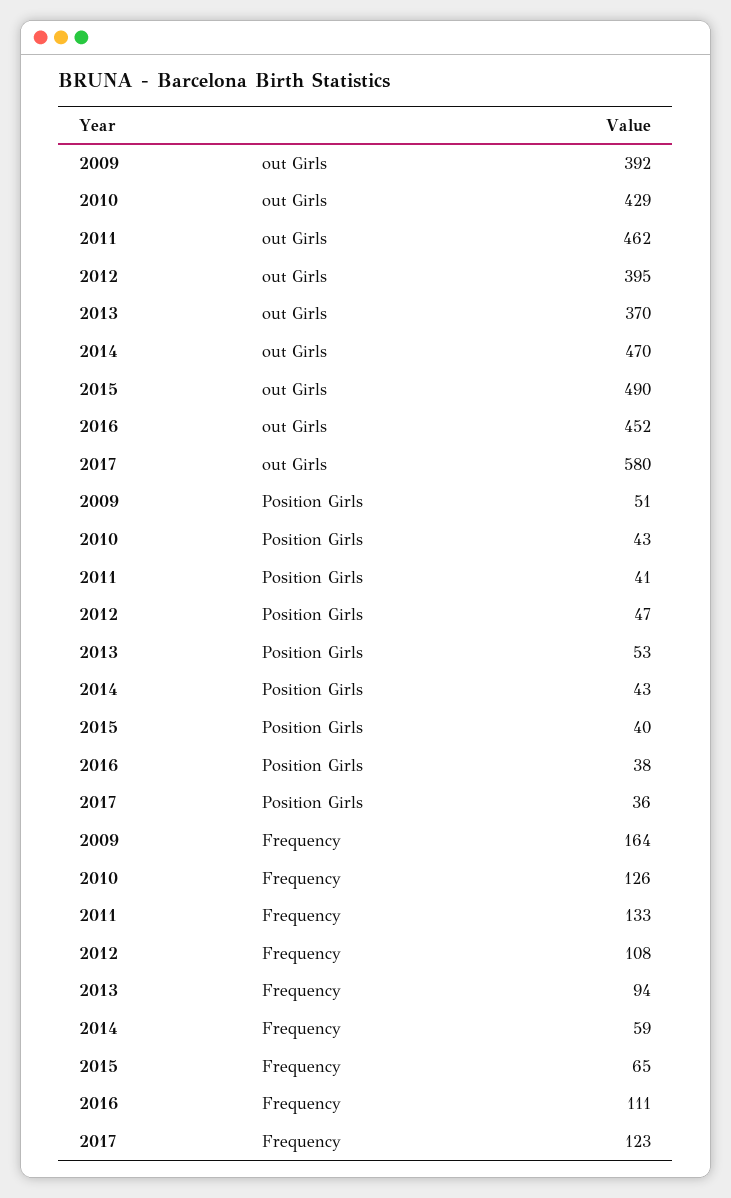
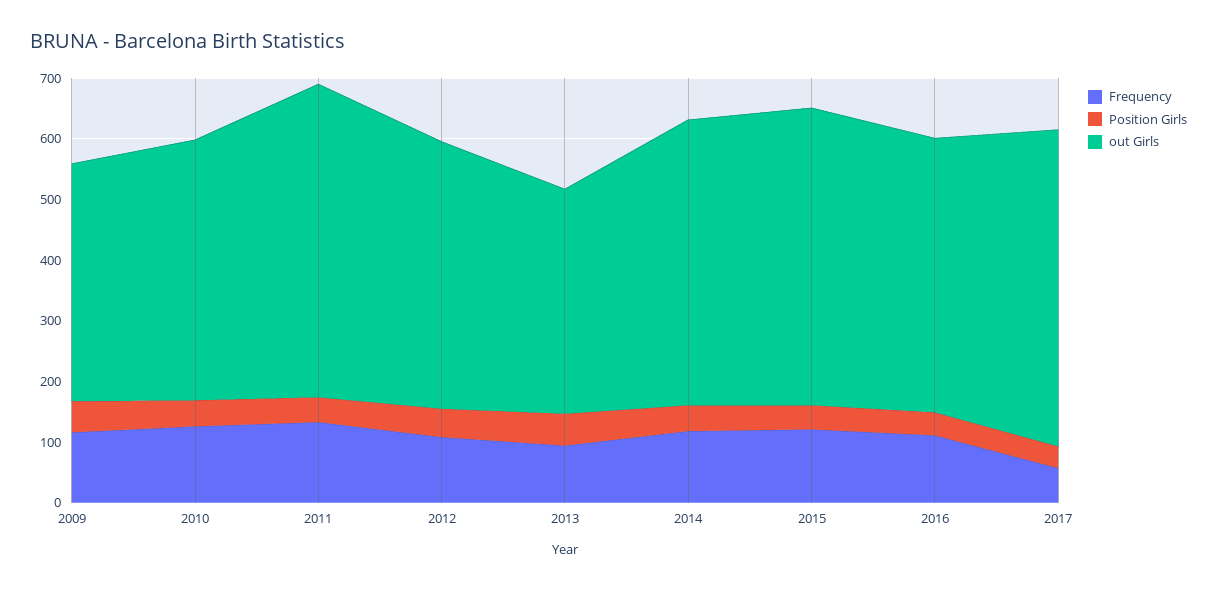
out Girls, 2011: 462 -> 520
out Girls, 2012: 395 -> 440
out Girls, 2017: 580 -> 520
Frequency, 2009: 164 -> 120
Frequency, 2014: 59 -> 120
Frequency, 2015: 65 -> 120
Frequency, 2017: 123 -> 60

